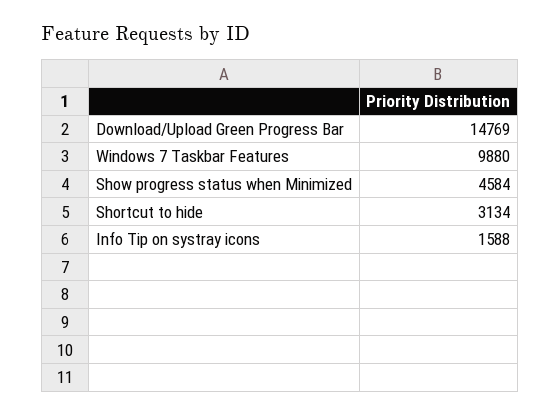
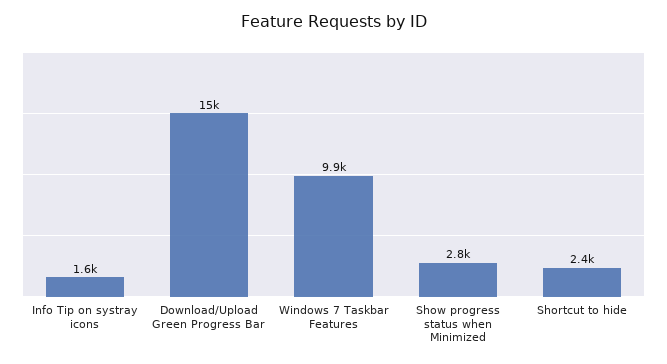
Show progress status when Minimized: 4584 -> 2800
Shortcut to hide: 3134 -> 2400

